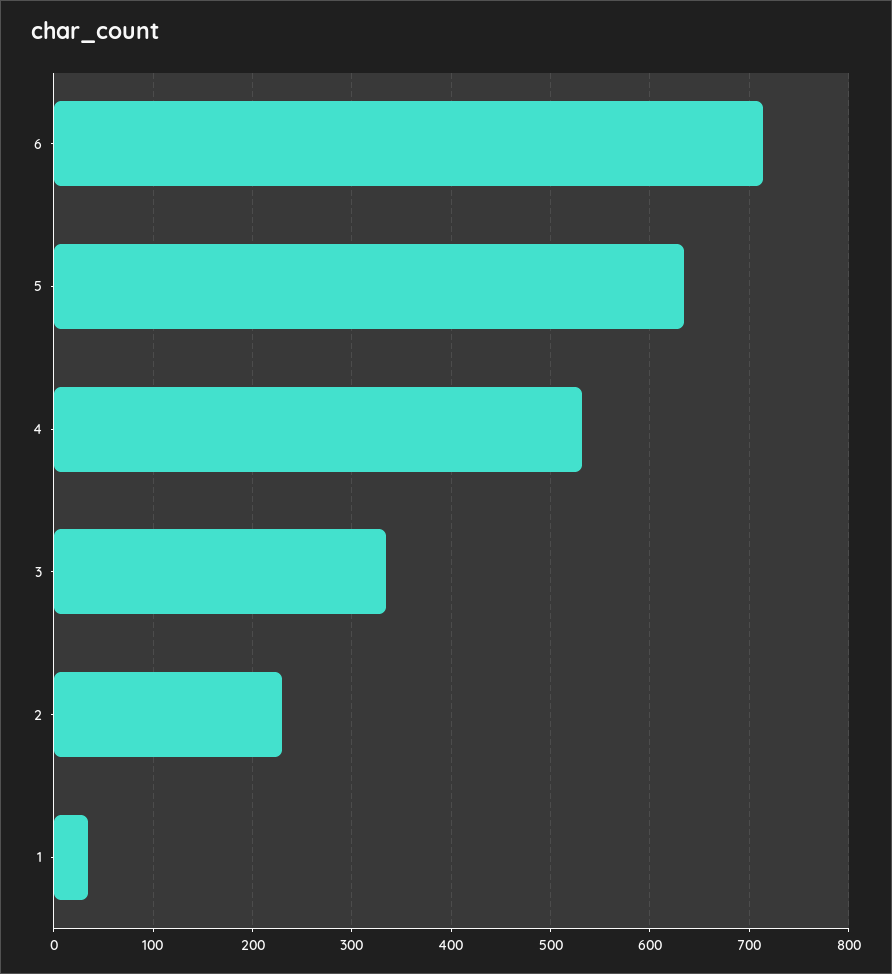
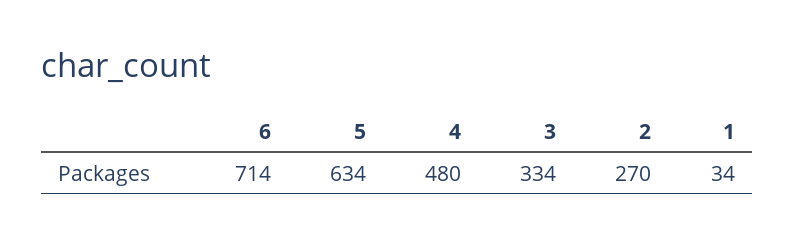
4: 530 -> 480
2: 230 -> 270

